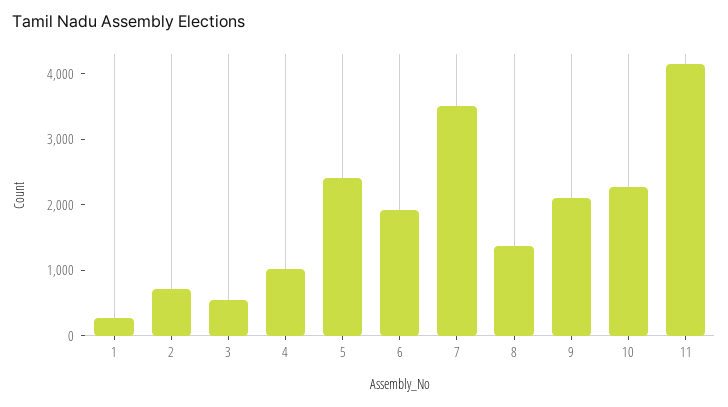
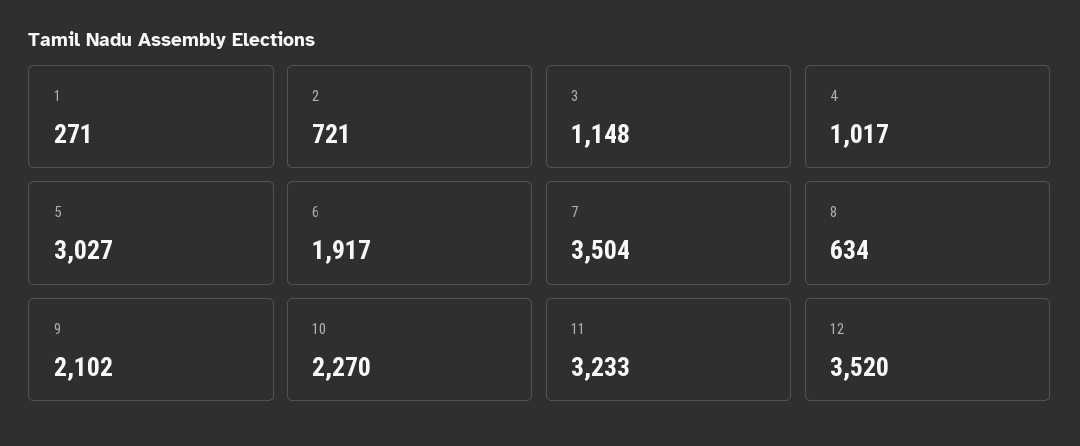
3: 600 -> 1148
5: 2400 -> 3027
8: 1400 -> 634
11: 4200 -> 3233
12: none -> 3520

